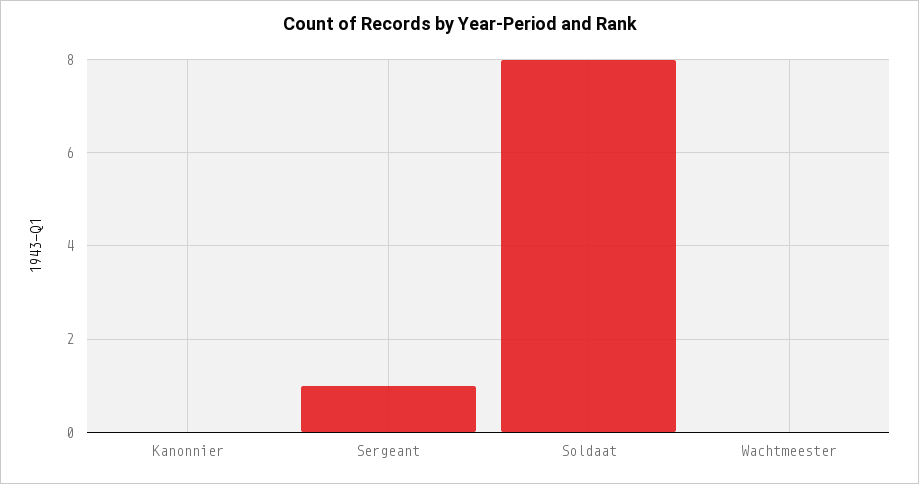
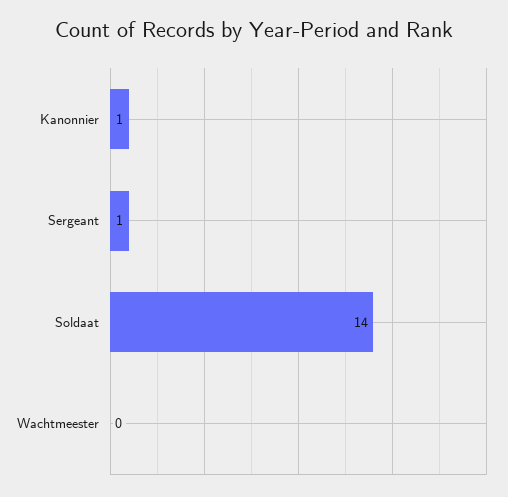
Kanonnier: 0 -> 1
Soldaat: 8 -> 14

